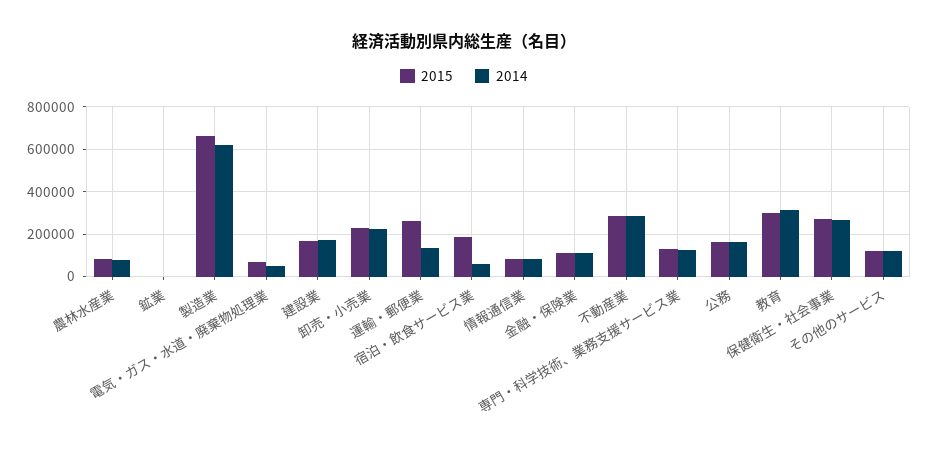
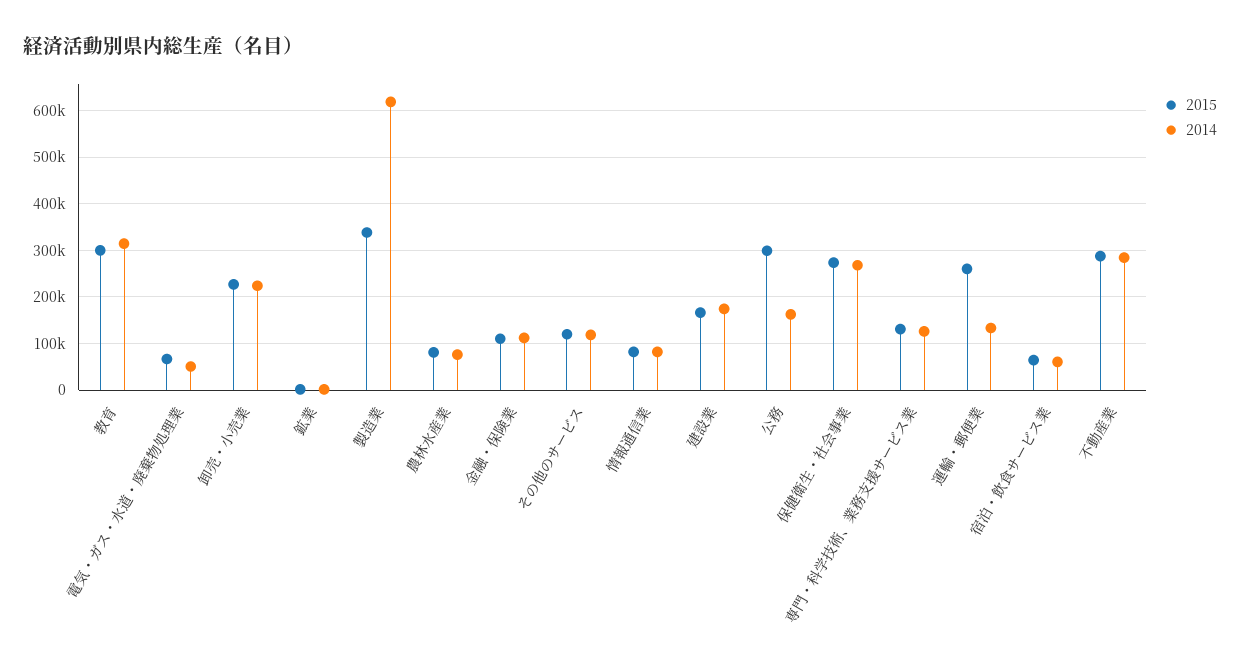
2015, 製造業: 650000 -> 340000
2015, 宿泊・飲食サービス業: 200000 -> 60000
2015, 公務: 150000 -> 300000

